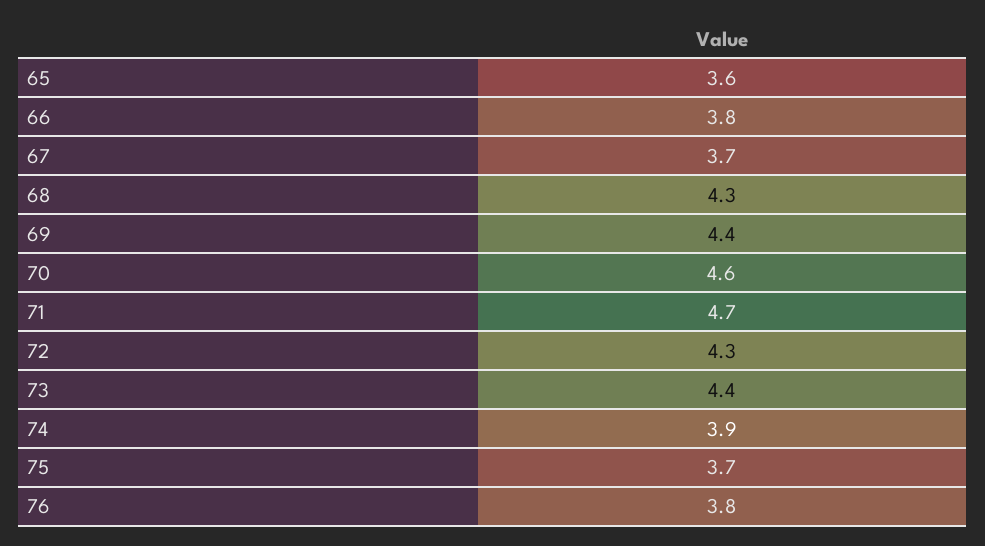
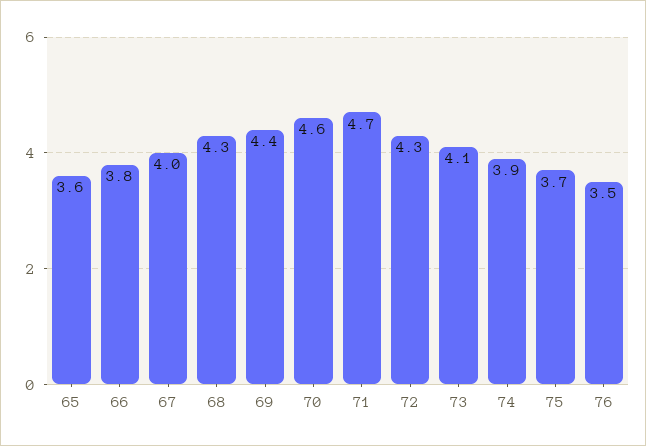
67: 3.7 -> 4
73: 4.4 -> 4.1
76: 3.8 -> 3.5

